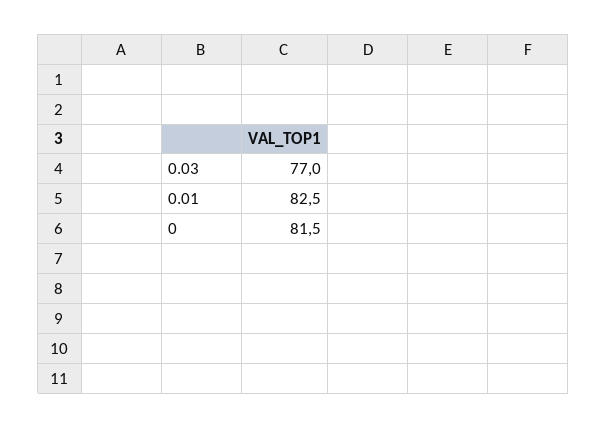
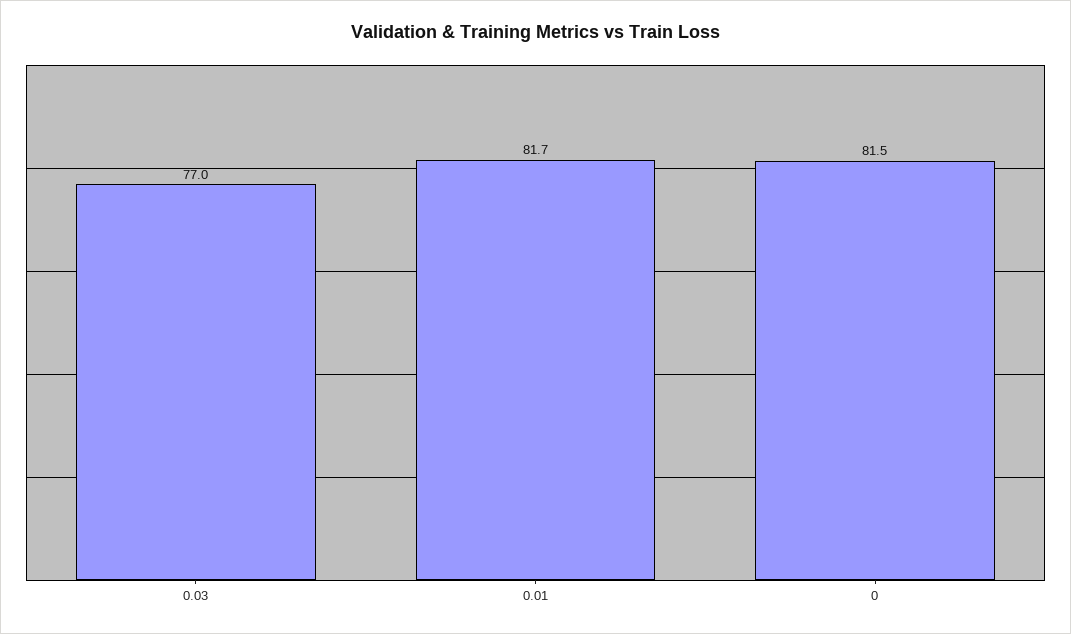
0.01: 82.5 -> 81.7

